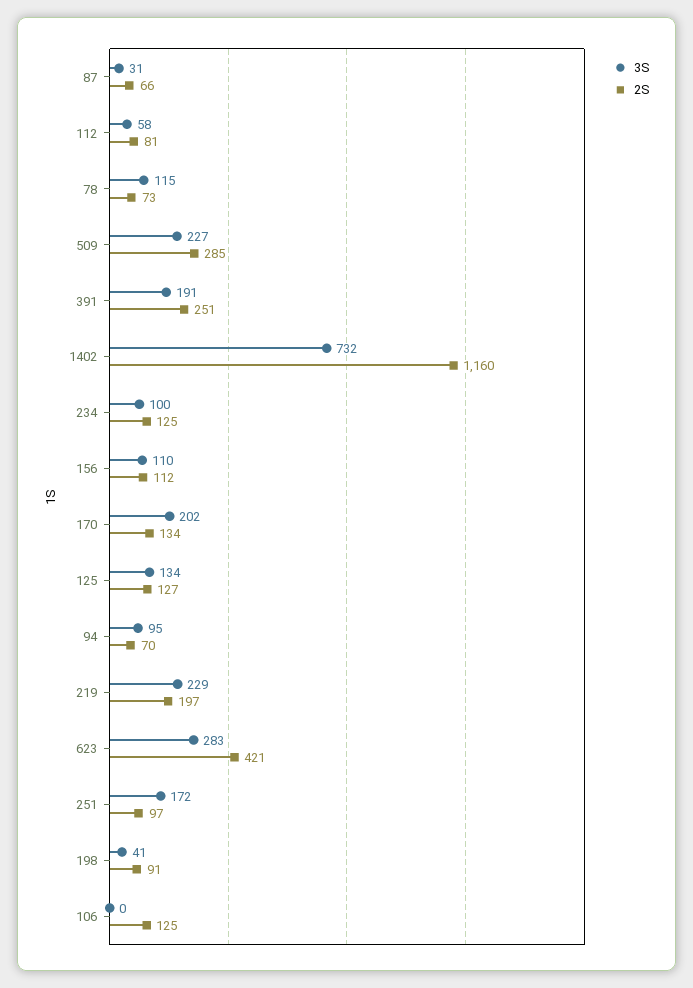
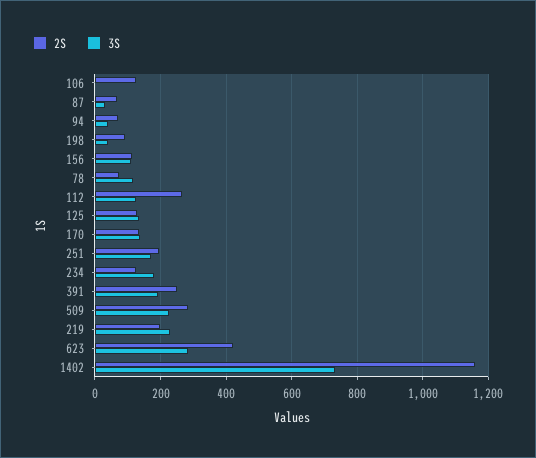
3S, 112: 58 -> 120
2S, 112: 81 -> 260
3S, 234: 100 -> 180
3S, 170: 202 -> 140
3S, 94: 95 -> 40
2S, 251: 97 -> 200

